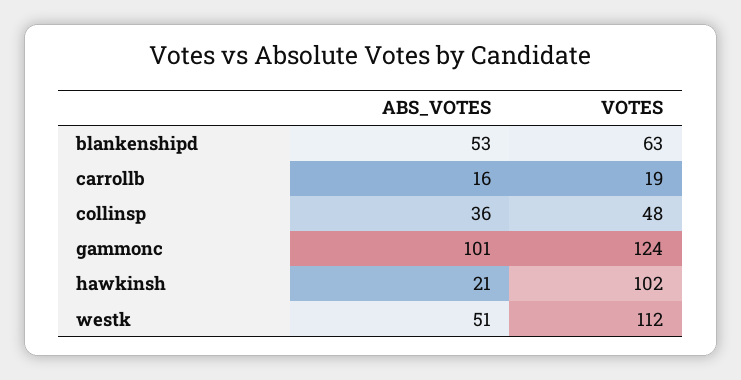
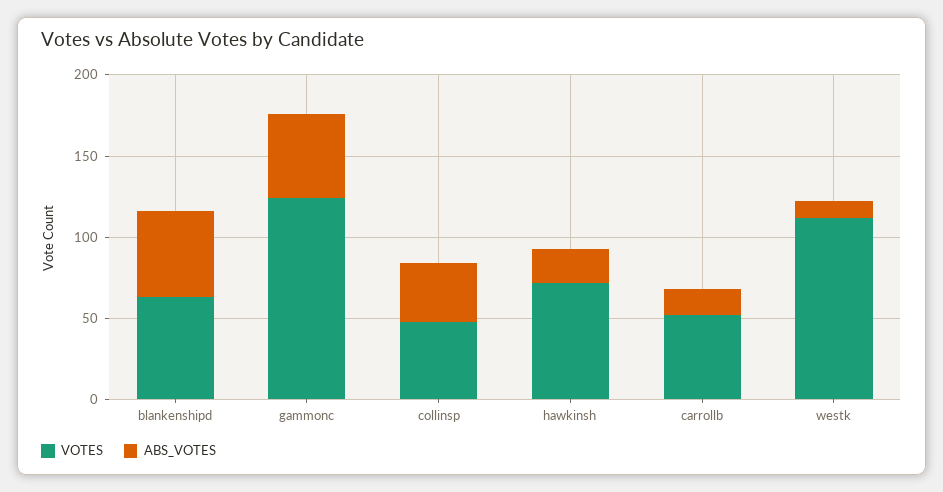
VOTES, carrollb: 19 -> 50
ABS_VOTES, gammonc: 101 -> 50
VOTES, hawkinsh: 102 -> 70
ABS_VOTES, westk: 51 -> 10

